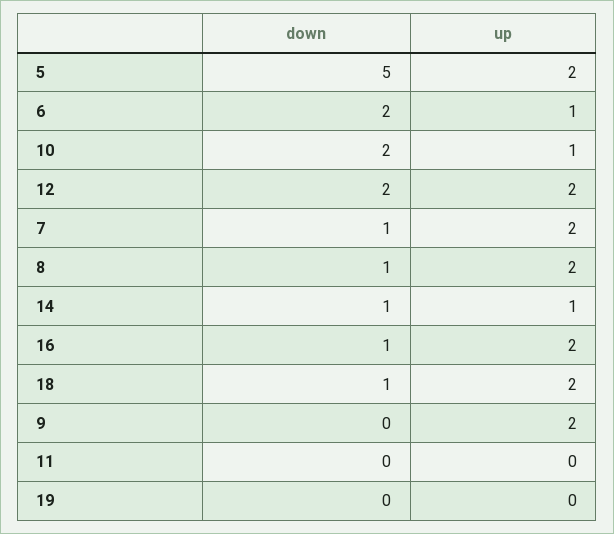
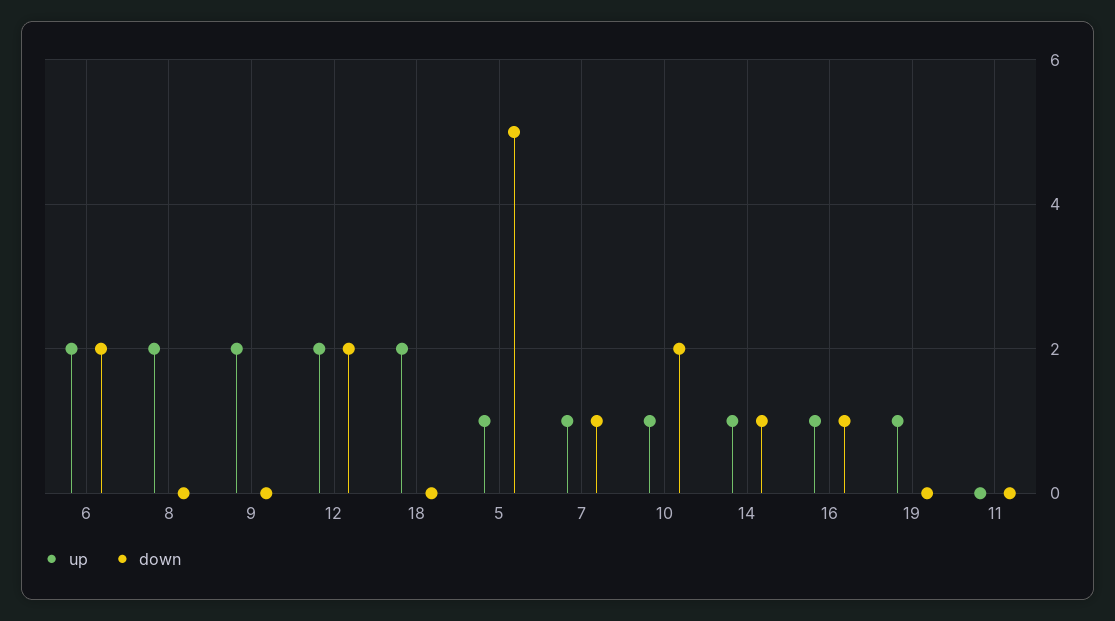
up, 5: 2 -> 1
up, 6: 1 -> 2
up, 7: 2 -> 1
down, 8: 1 -> 0
up, 16: 2 -> 1
down, 18: 1 -> 0
up, 19: 0 -> 1

